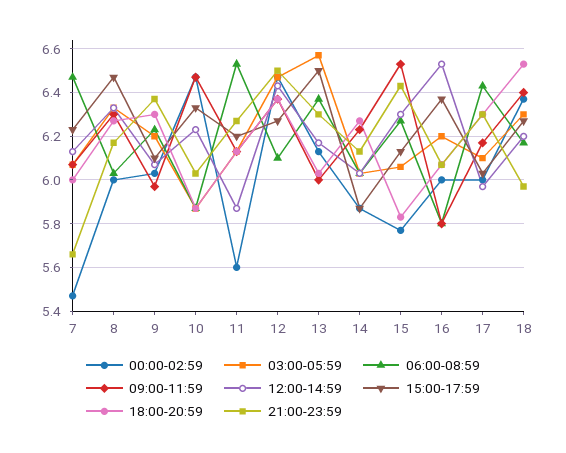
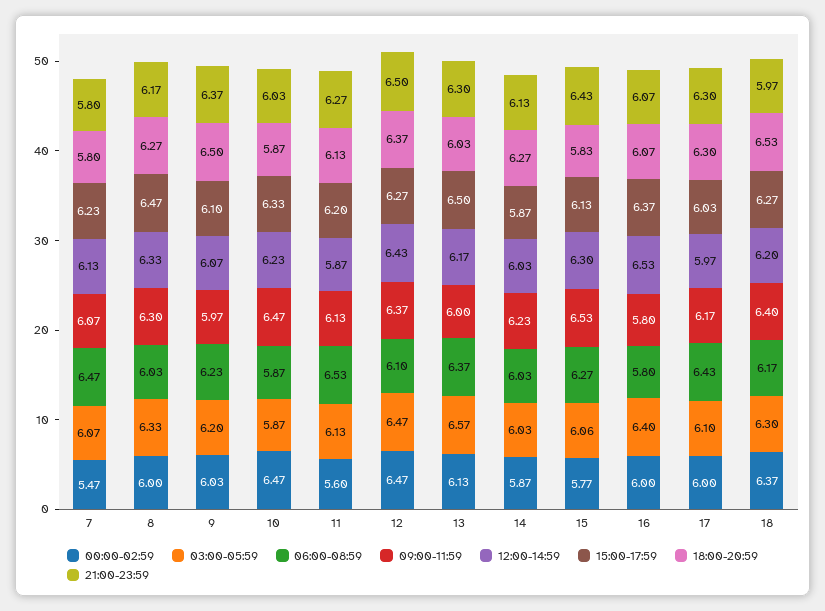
18:00-20:59, 7: 6 -> 5.8
21:00-23:59, 7: 5.65 -> 5.8
18:00-20:59, 9: 6.3 -> 6.5
03:00-05:59, 16: 6.2 -> 6.4

